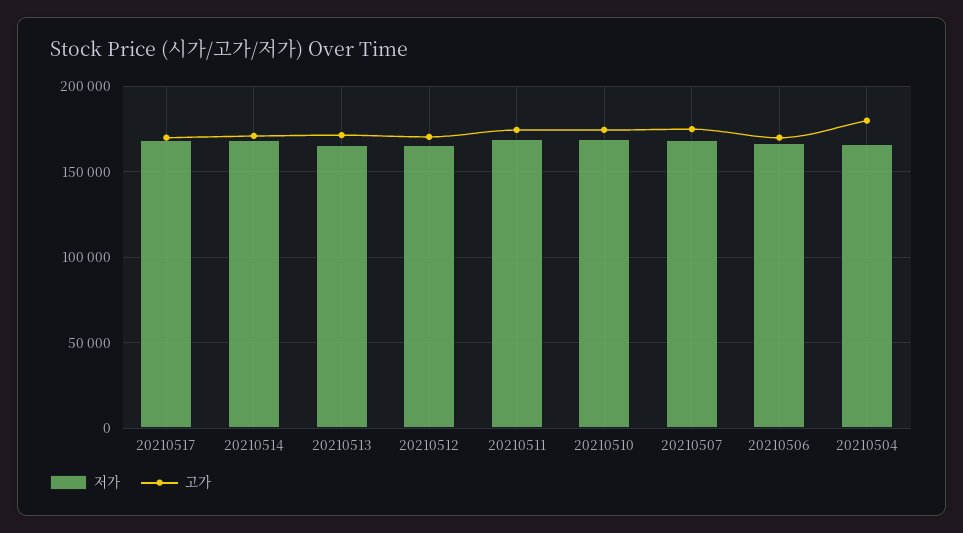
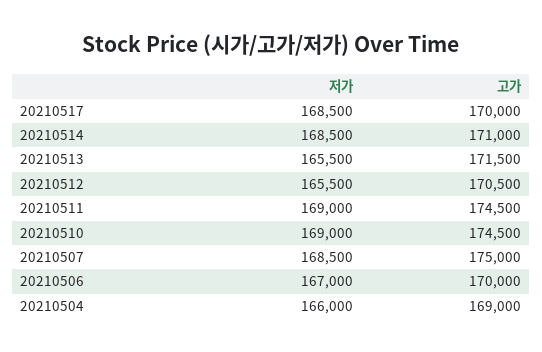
고가, 20210504: 180000 -> 169000

